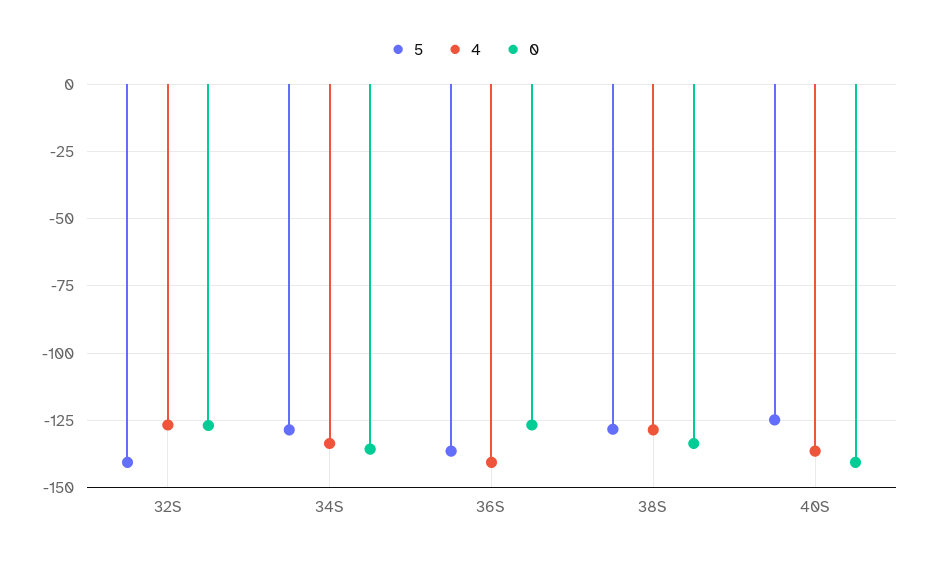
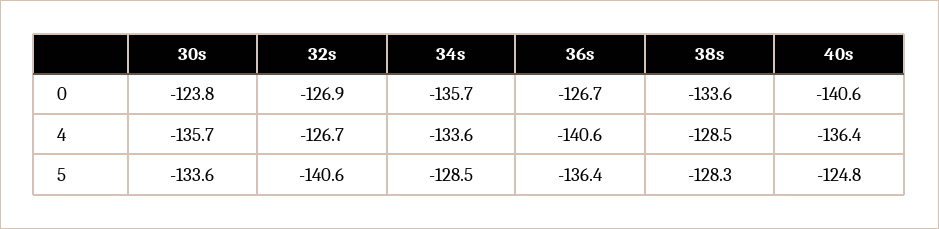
0, 30s: none -> -123.8
4, 30s: none -> -135.7
5, 30s: none -> -133.6

